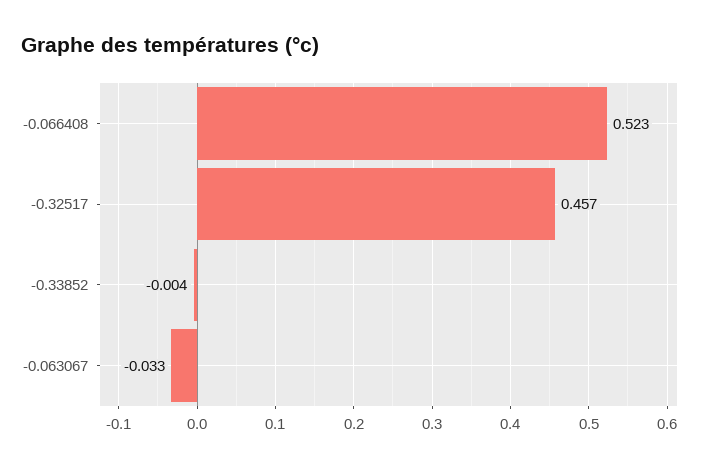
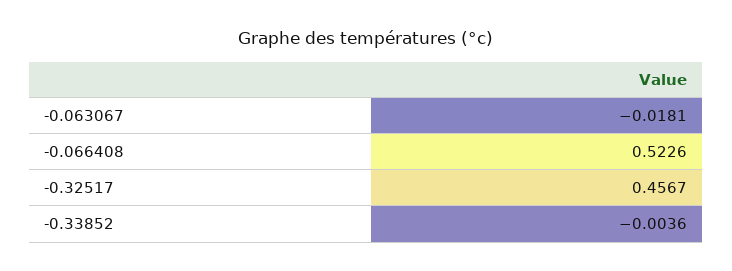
-0.063067: -0.033 -> -0.0181

